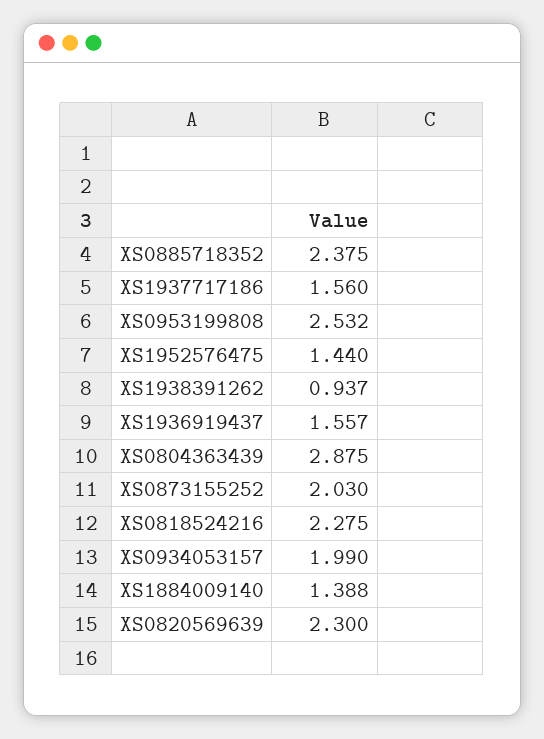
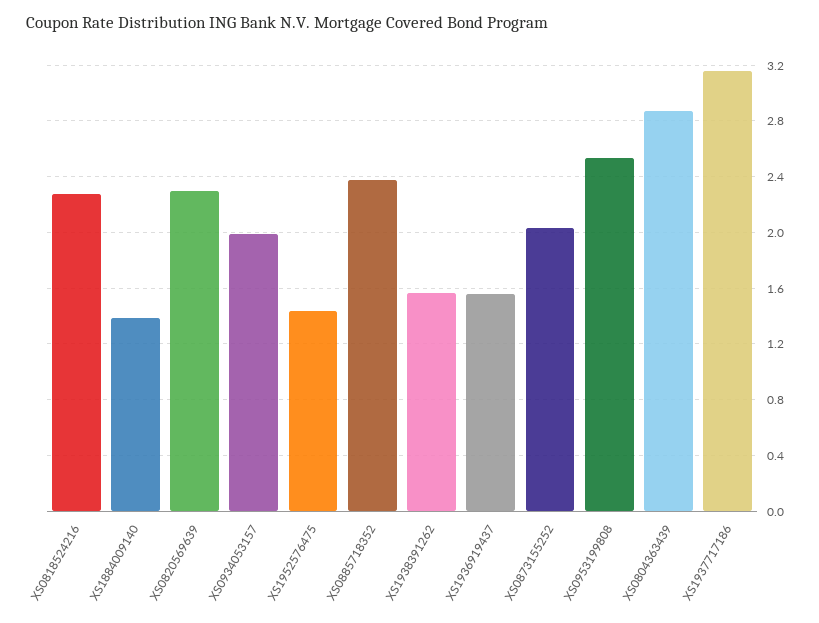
XS1937717186: 1.56 -> 3.15
XS1938391262: 0.937 -> 1.55

